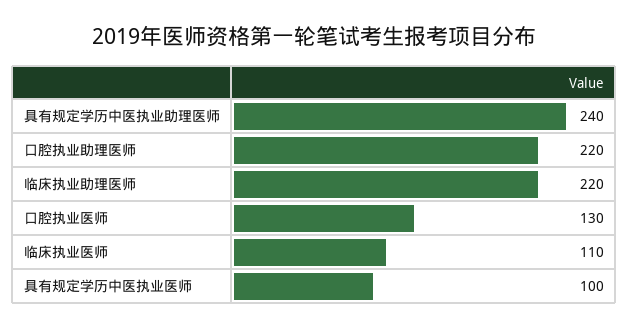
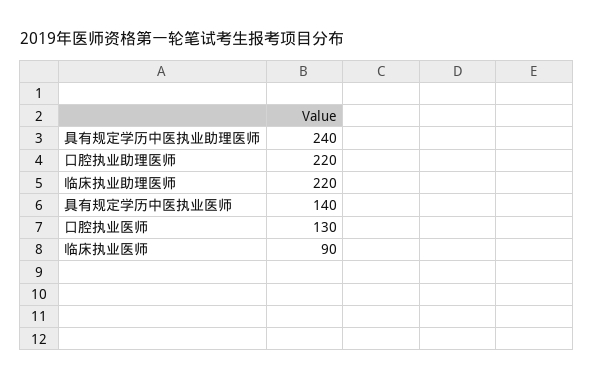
临床执业医师: 110 -> 90
具有规定学历中医执业医师: 100 -> 140

